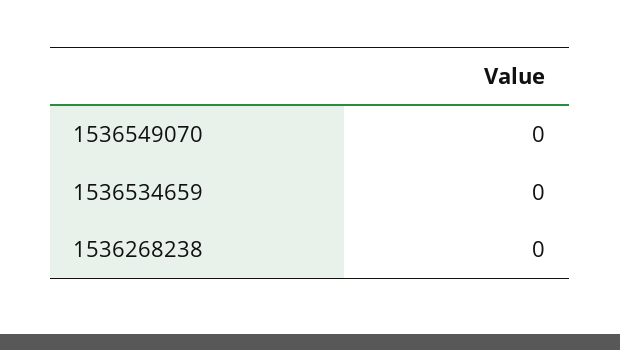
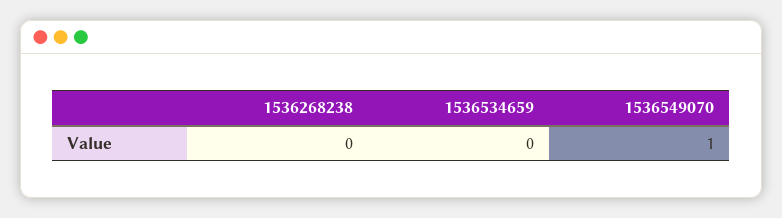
1536549070: 0 -> 1

